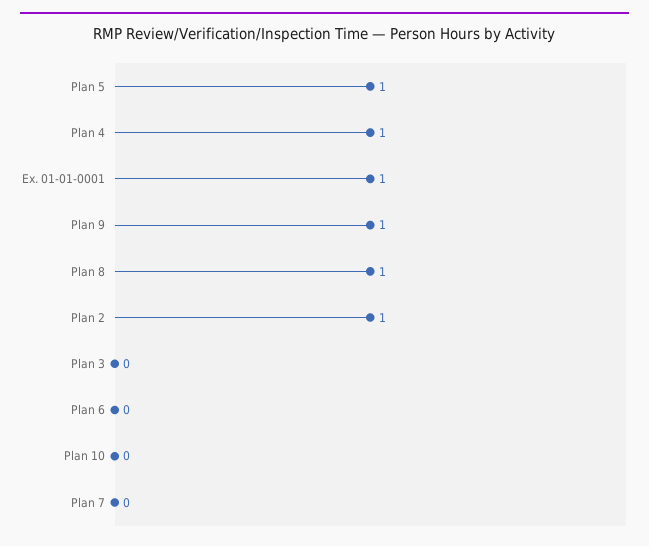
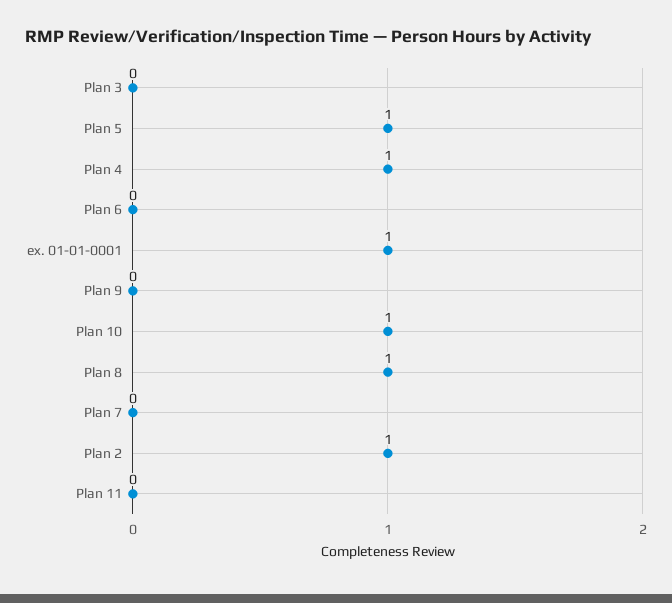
Plan 9: 1 -> 0
Plan 10: 0 -> 1
Plan 11: none -> 0

